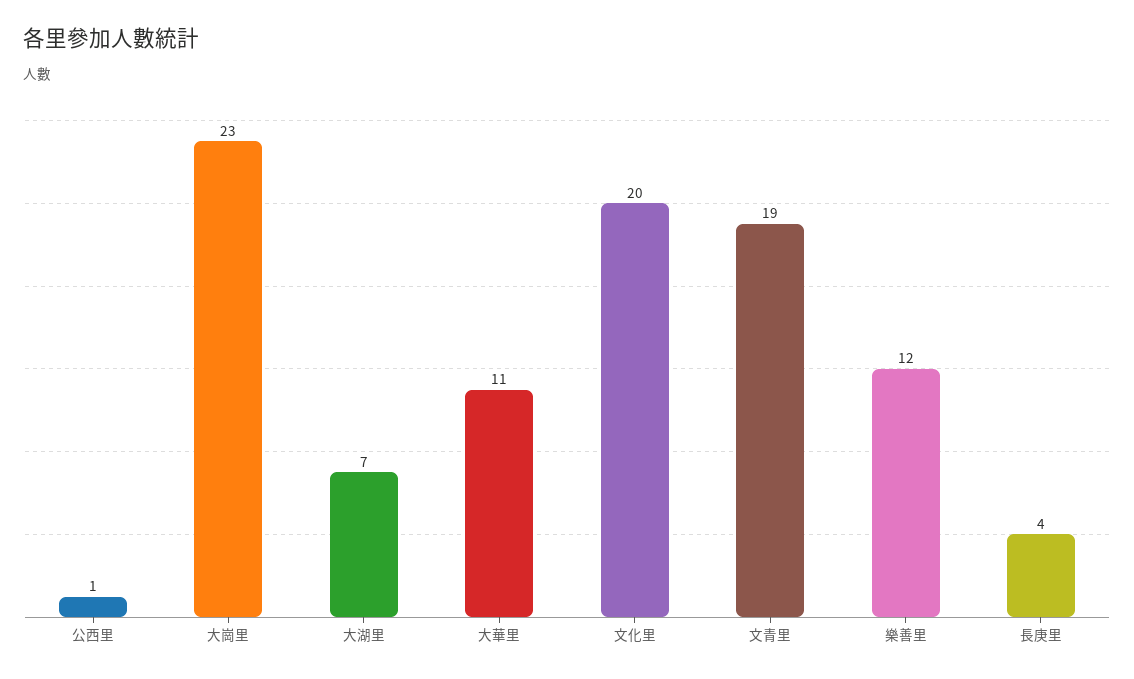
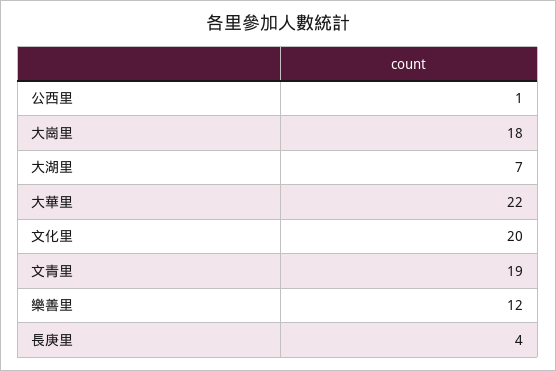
大崗里: 23 -> 18
大華里: 11 -> 22

